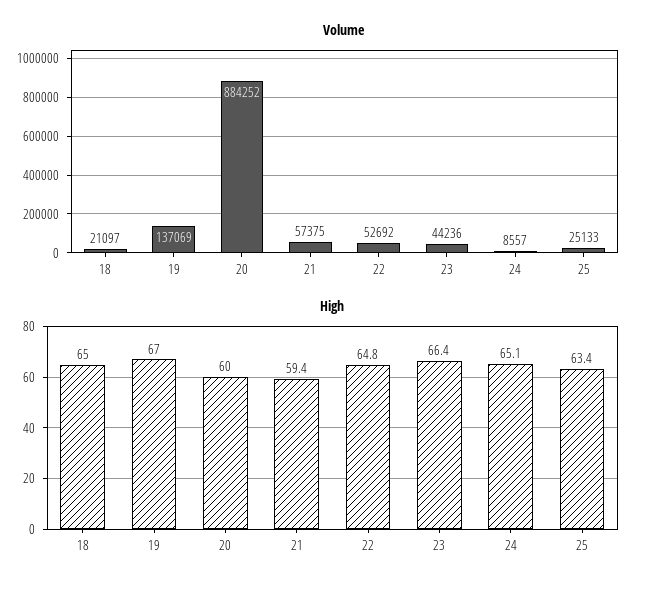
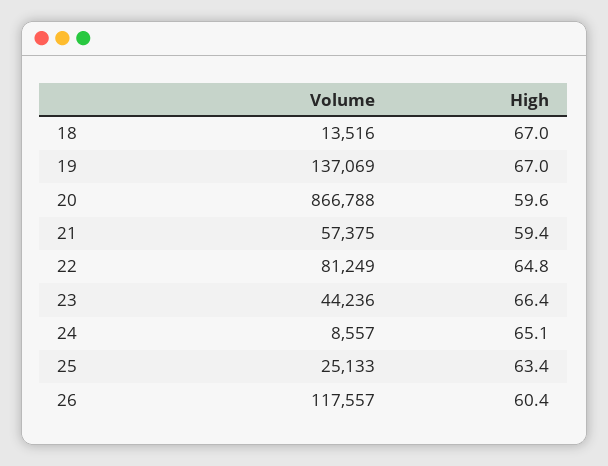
Volume, 18: 21097 -> 13516
Volume, 20: 884252 -> 866788
Volume, 22: 52692 -> 81249
High, 18: 65 -> 67
High, 20: 60 -> 59.6
Volume, 26: none -> 117557
High, 26: none -> 60.4

